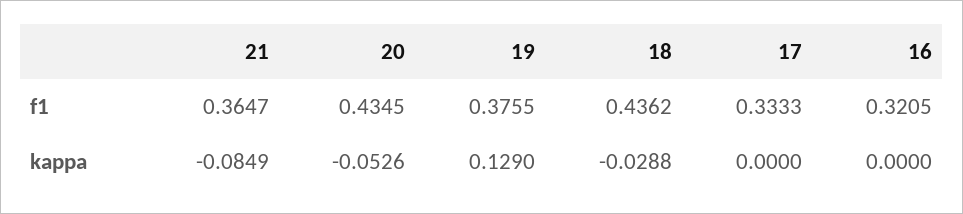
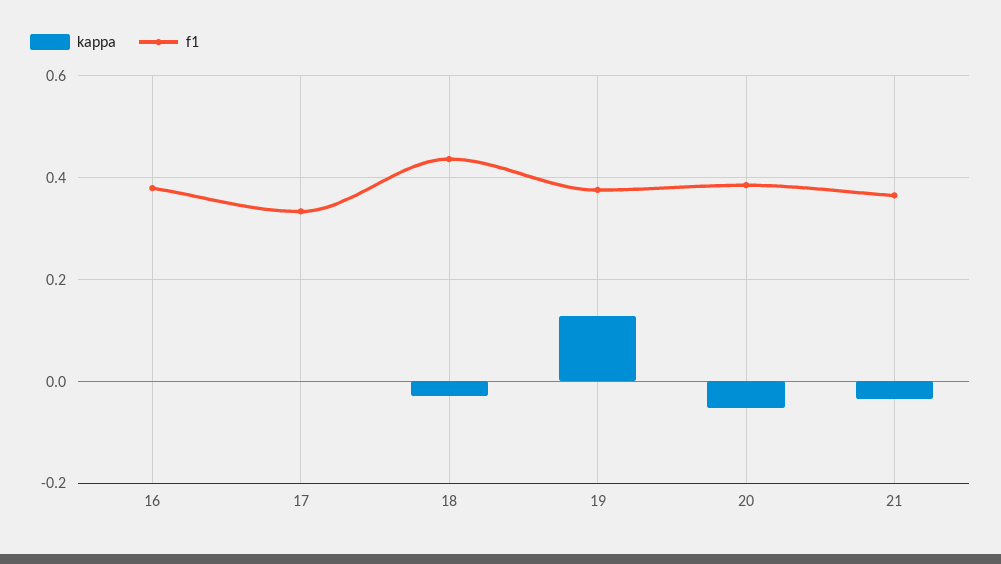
f1, 20: 0.4345 -> 0.38
f1, 16: 0.3205 -> 0.38
kappa, 21: -0.0849 -> -0.04

